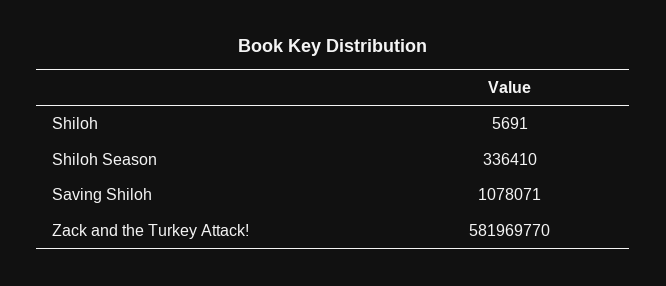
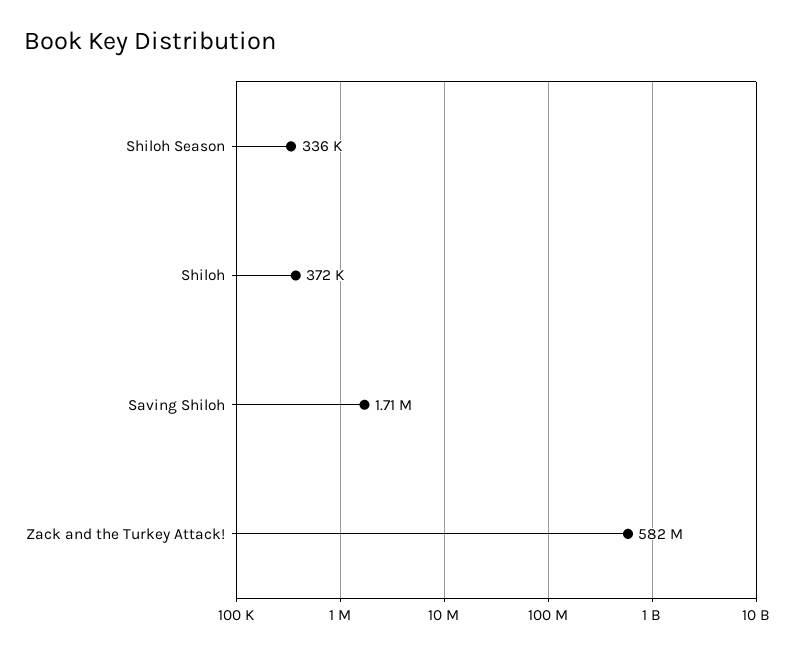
Shiloh: 5691 -> 372000
Saving Shiloh: 1078071 -> 1710000

